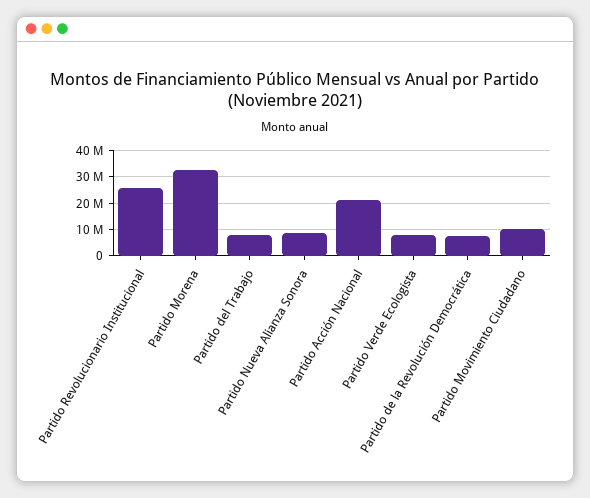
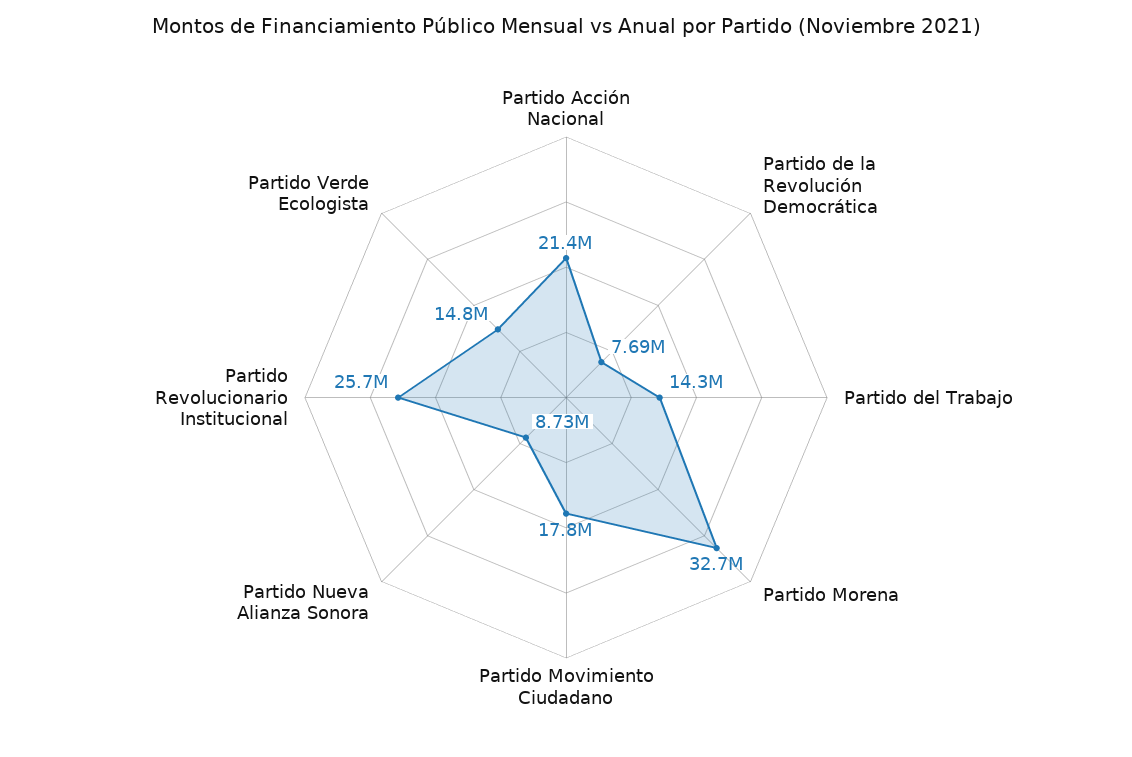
Partido del Trabajo: 7500000 -> 14300000
Partido Verde Ecologista: 7500000 -> 14800000
Partido Movimiento Ciudadano: 10000000 -> 17800000

